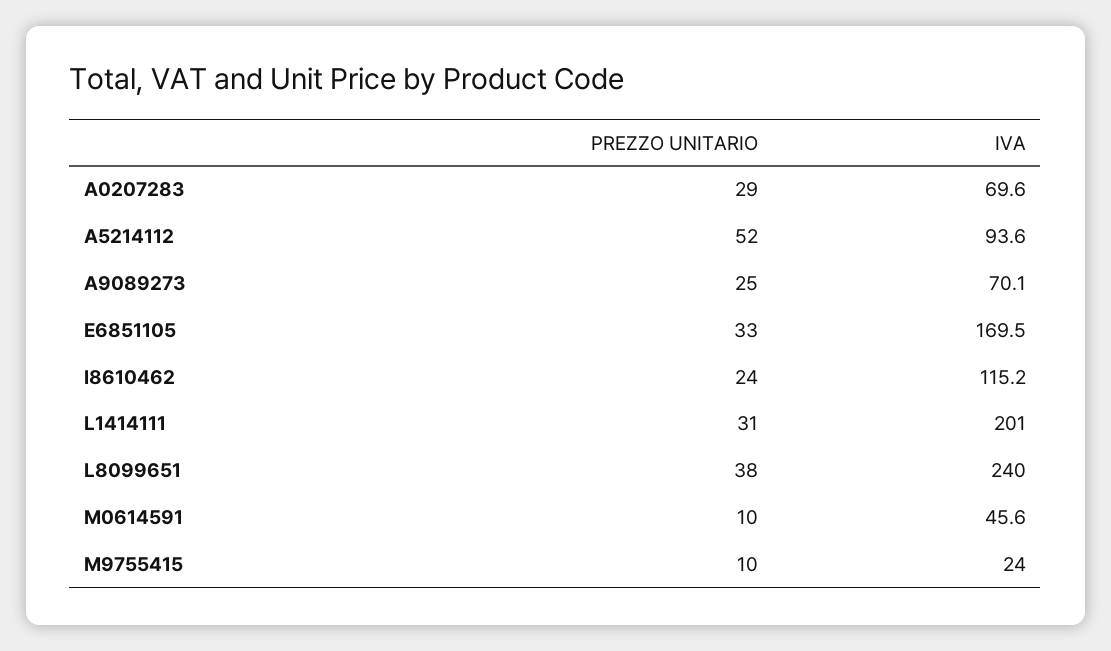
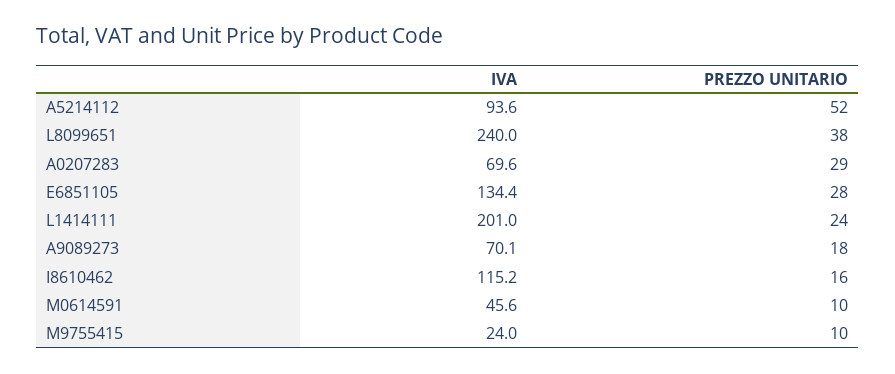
PREZZO UNITARIO, A9089273: 25 -> 18
PREZZO UNITARIO, E6851105: 33 -> 28
IVA, E6851105: 169.5 -> 134.4
PREZZO UNITARIO, I8610462: 24 -> 16
PREZZO UNITARIO, L1414111: 31 -> 24

